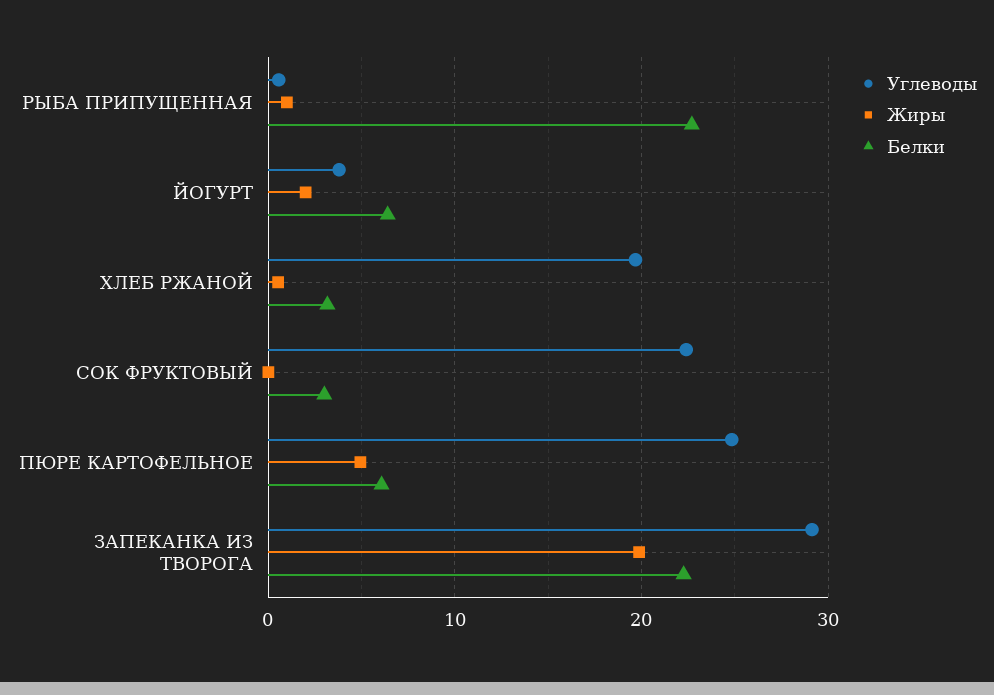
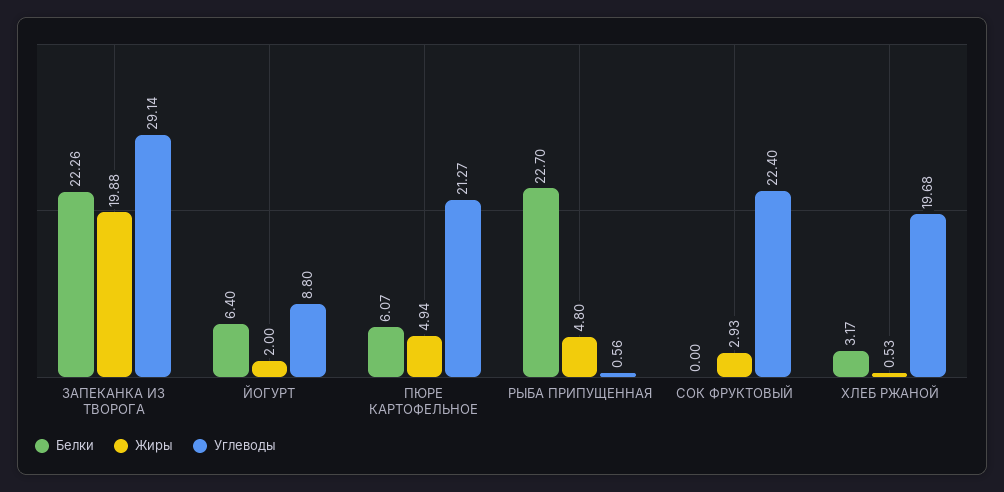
Жиры, РЫБА ПРИПУЩЕННАЯ: 1 -> 4.8
Углеводы, ЙОГУРТ: 4 -> 8.8
Жиры, СОК ФРУКТОВЫЙ: 0 -> 2.93
Белки, СОК ФРУКТОВЫЙ: 3 -> 0
Углеводы, ПЮРЕ КАРТОФЕЛЬНОЕ: 25 -> 21.27

